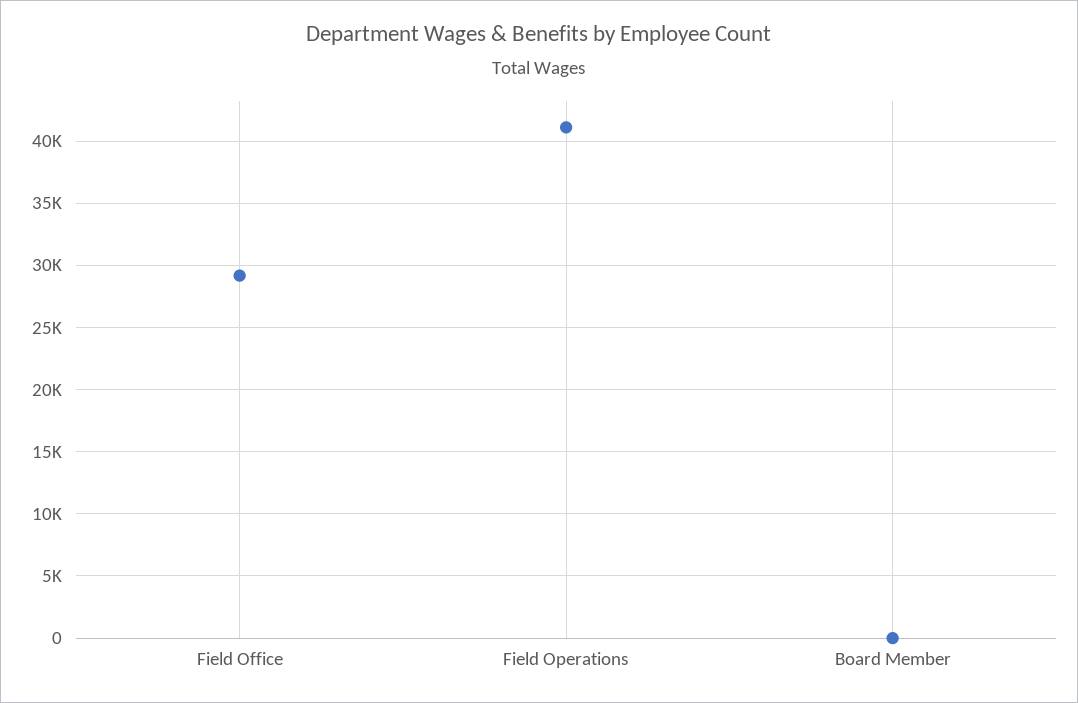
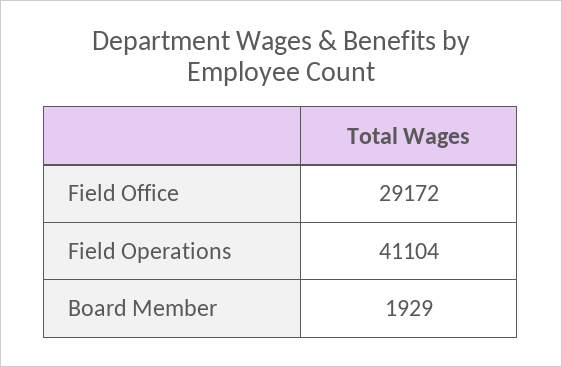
Board Member: 0 -> 1929

